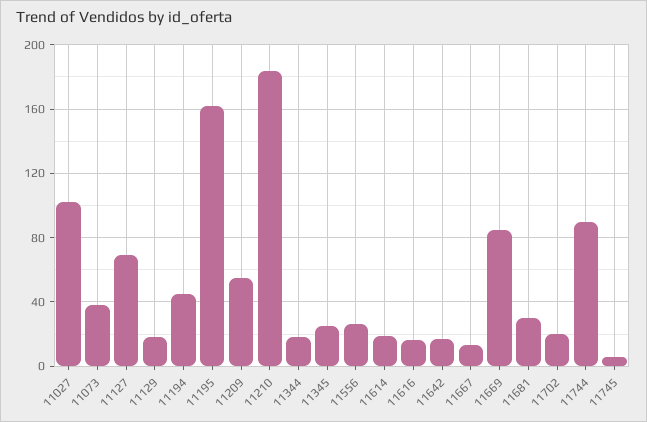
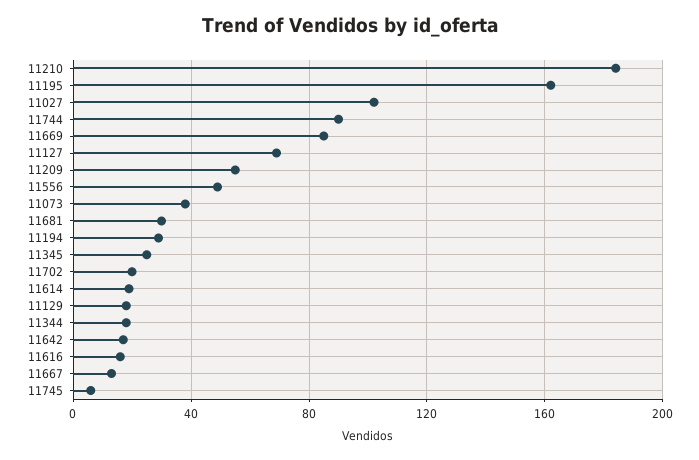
11194: 45 -> 30
11556: 25 -> 50

